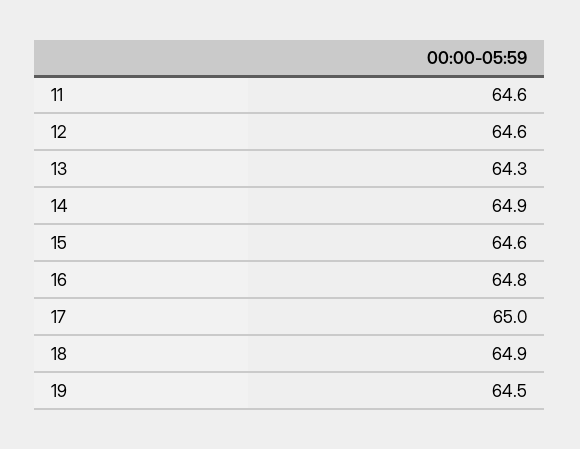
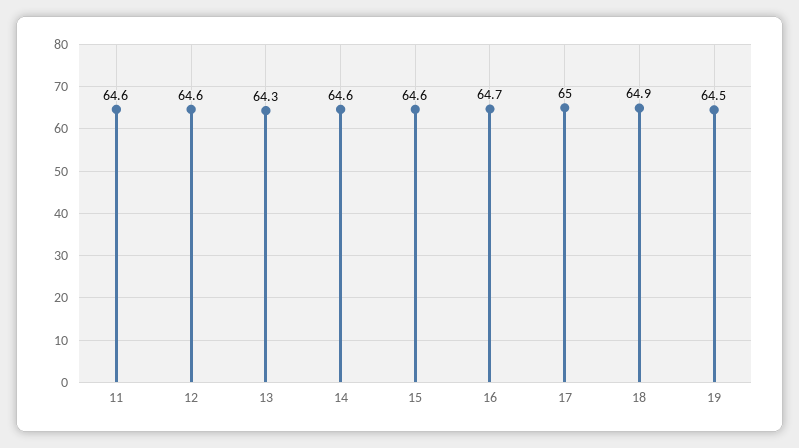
14: 64.9 -> 64.6
16: 64.8 -> 64.7

